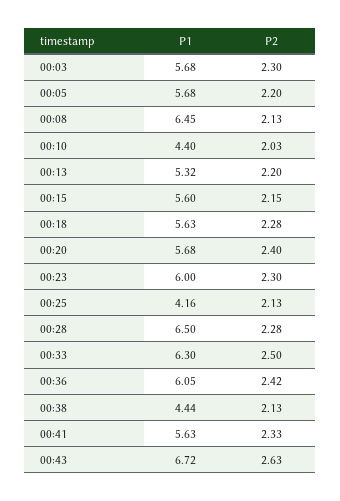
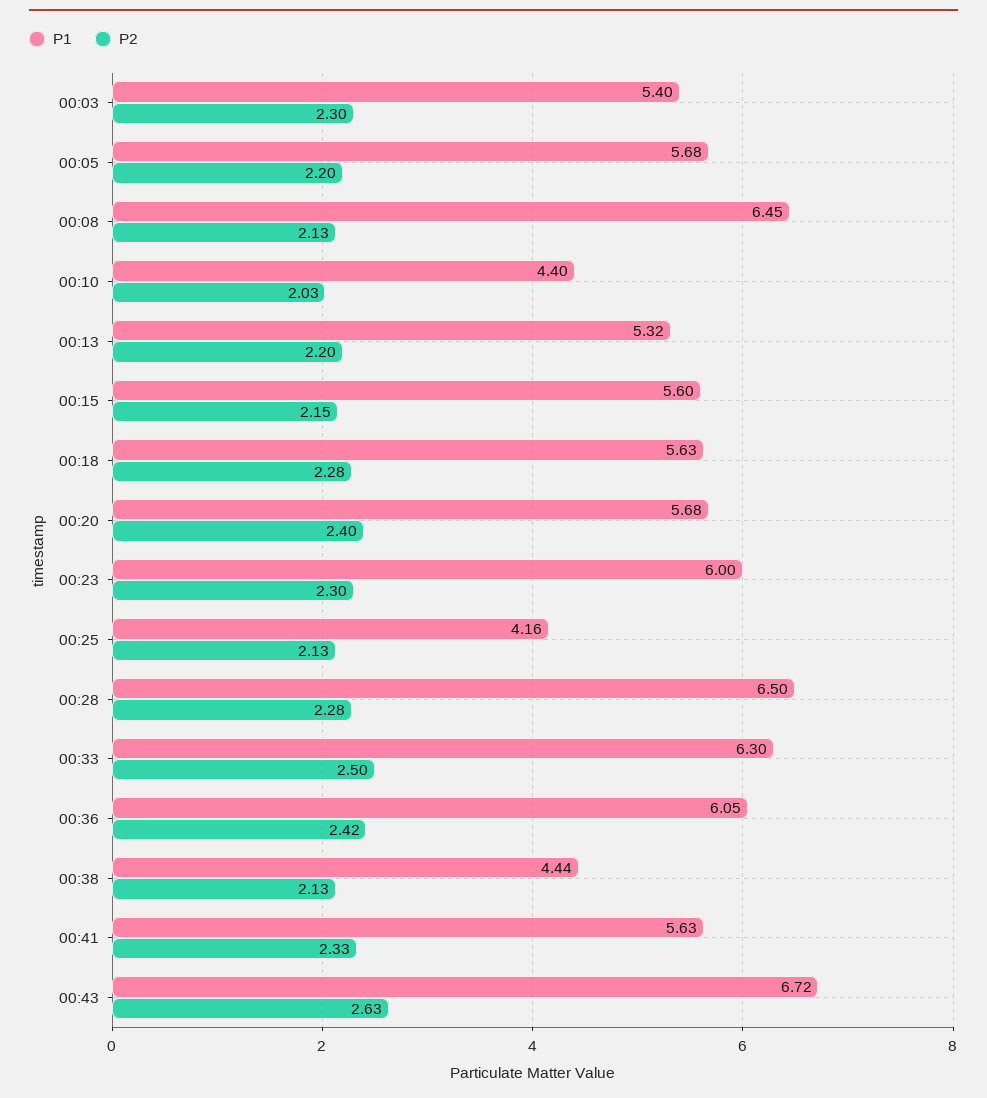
P1, 00:03: 5.68 -> 5.4

